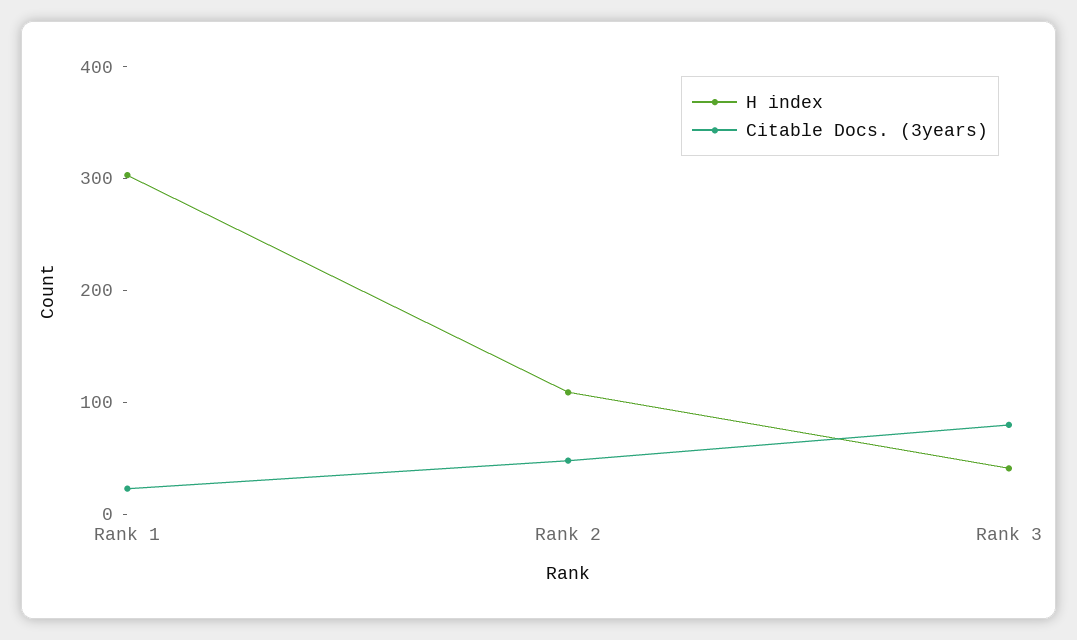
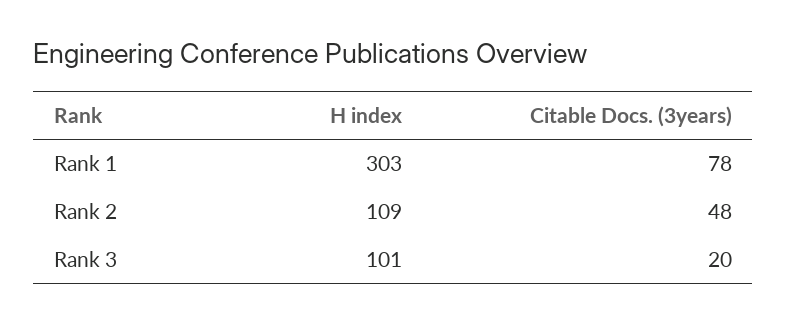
Citable Docs. (3years), Rank 1: 20 -> 78
H index, Rank 3: 40 -> 101
Citable Docs. (3years), Rank 3: 80 -> 20

